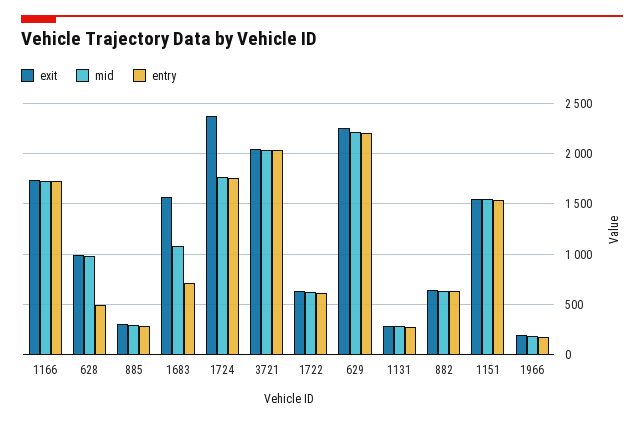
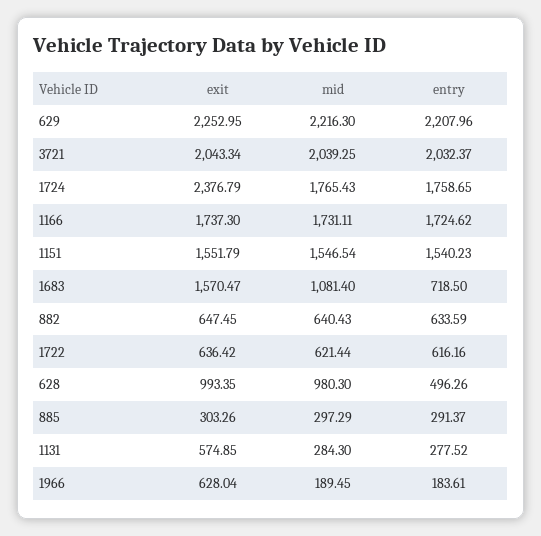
exit, 1131: 300 -> 574.85
exit, 1966: 200 -> 628.04

